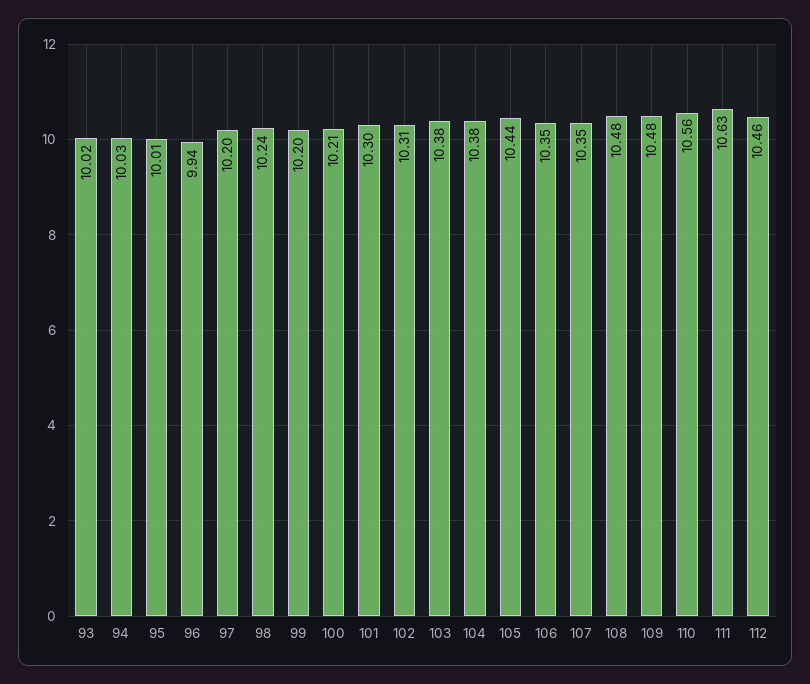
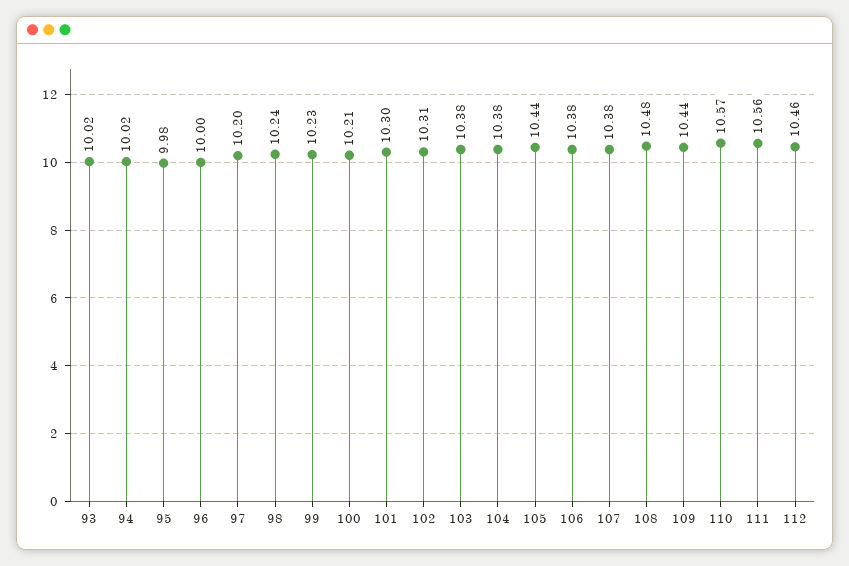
94: 10.03 -> 10.02
95: 10.01 -> 9.98
96: 9.94 -> 10
99: 10.2 -> 10.23
106: 10.35 -> 10.38
107: 10.35 -> 10.38
109: 10.48 -> 10.44
110: 10.56 -> 10.57
111: 10.63 -> 10.56

